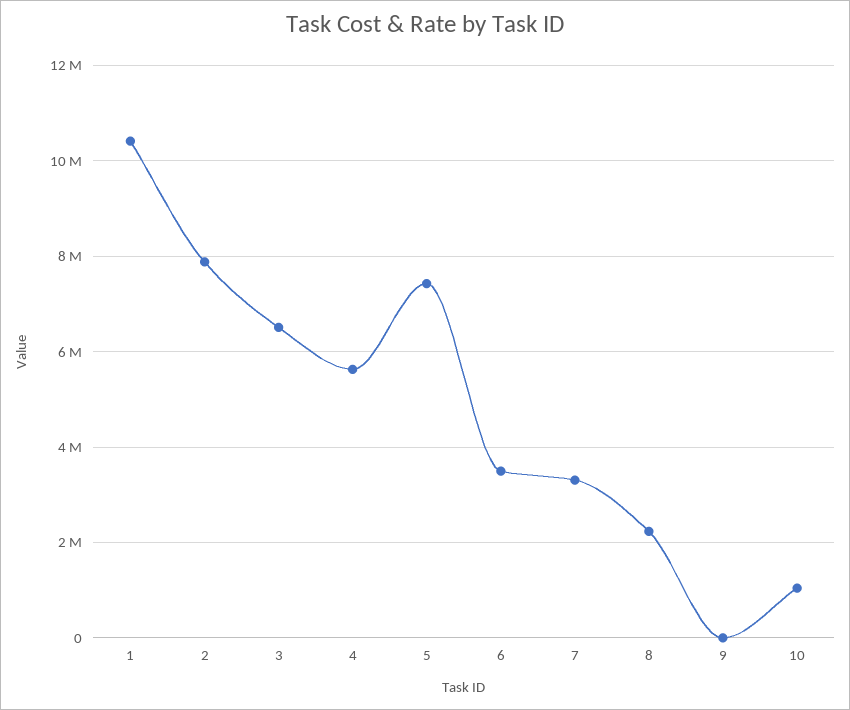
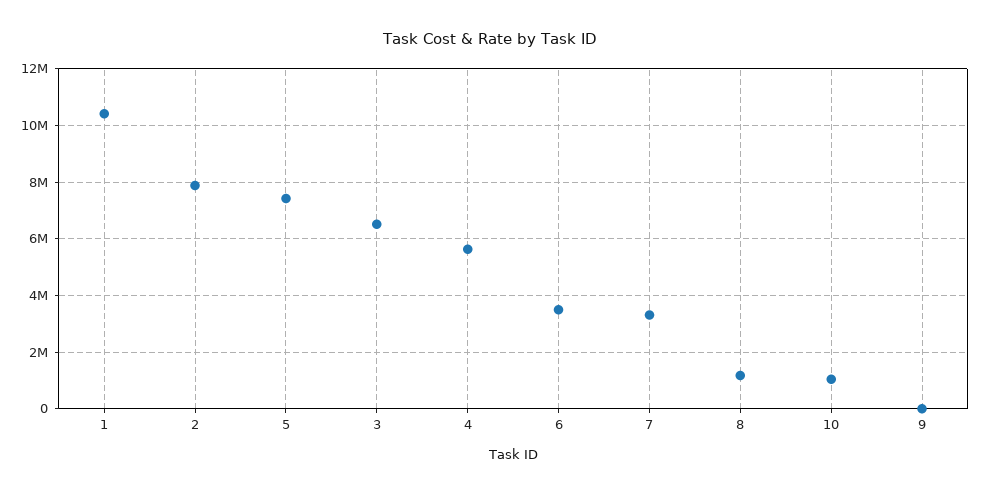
8: 2200000 -> 1250000

